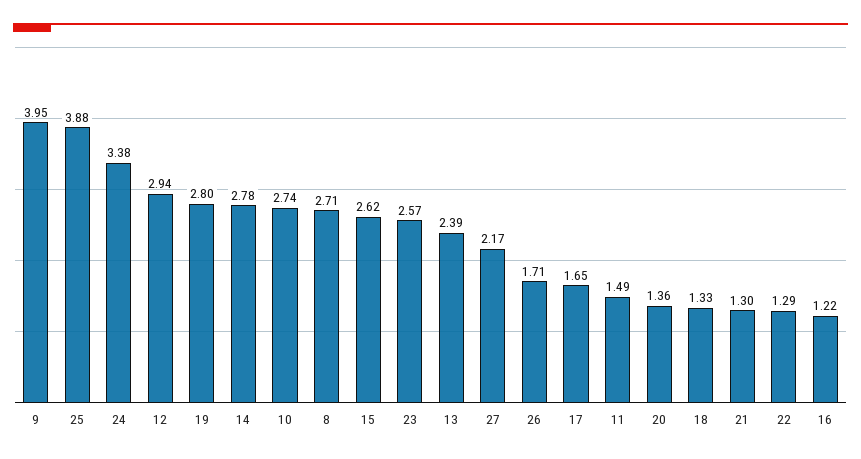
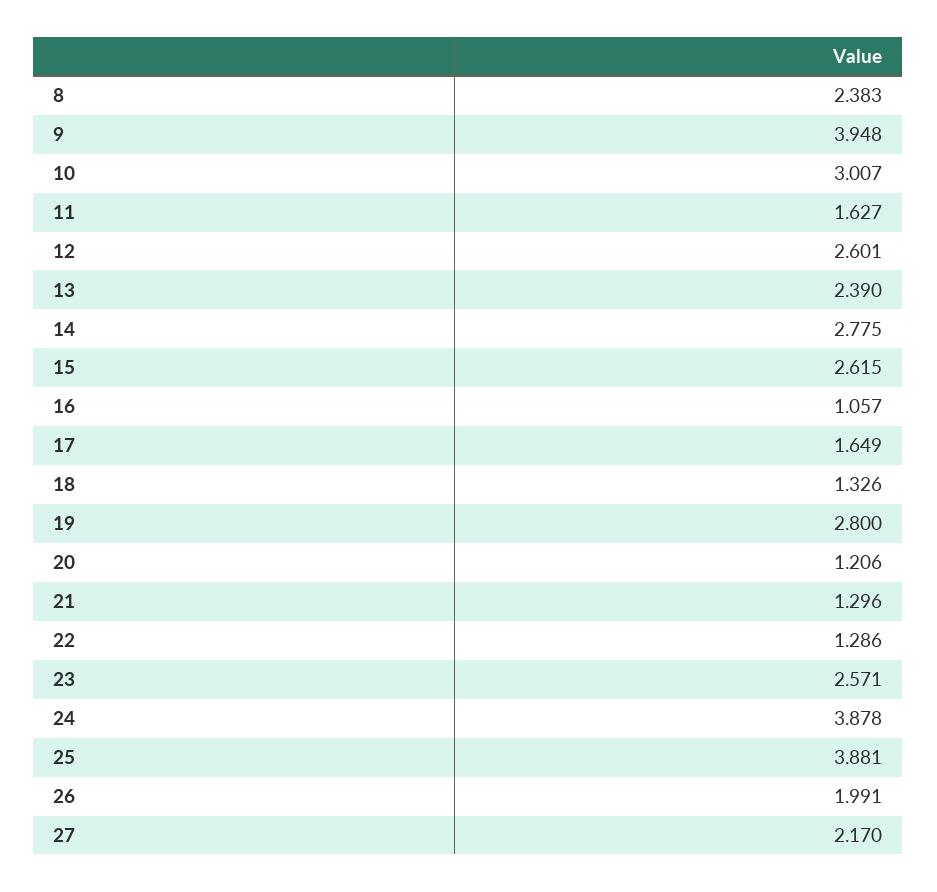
24: 3.38 -> 3.878
12: 2.94 -> 2.601
10: 2.74 -> 3.007
8: 2.71 -> 2.383
26: 1.71 -> 1.991
11: 1.49 -> 1.627
20: 1.36 -> 1.206
16: 1.22 -> 1.057

